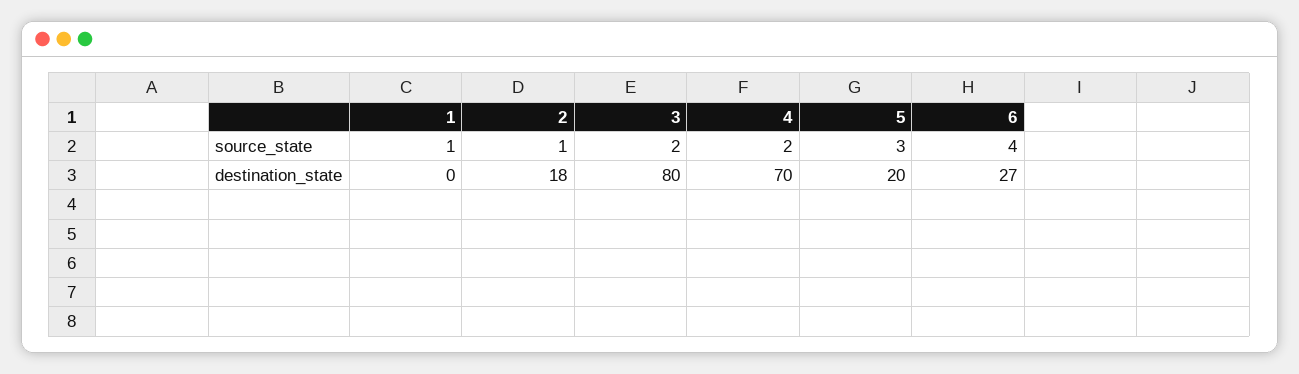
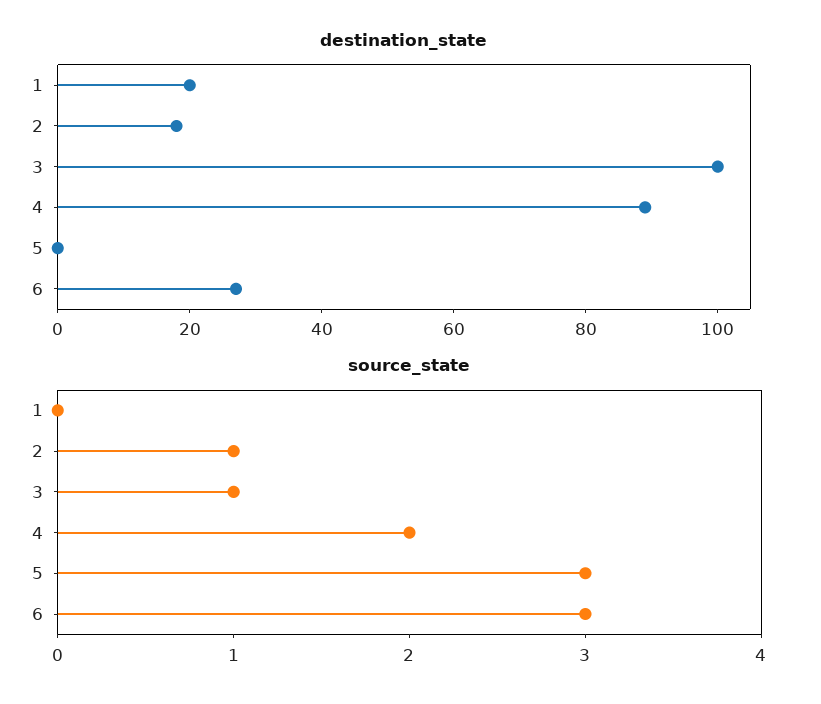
source_state, 1: 1 -> 0
source_state, 3: 2 -> 1
source_state, 6: 4 -> 3
destination_state, 1: 0 -> 20
destination_state, 3: 80 -> 100
destination_state, 4: 70 -> 90
destination_state, 5: 20 -> 0

